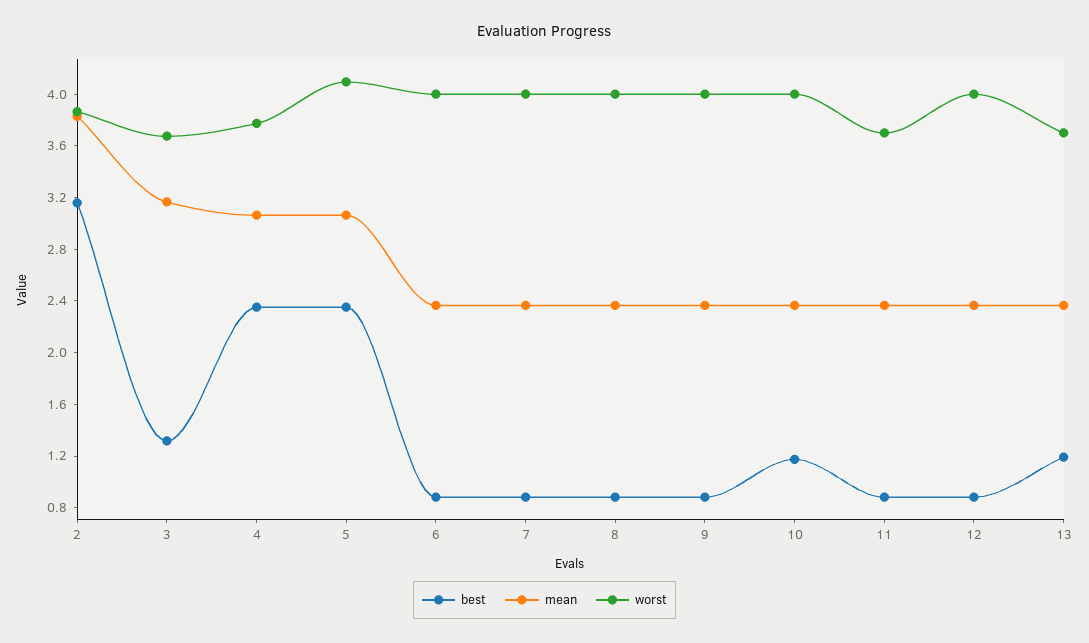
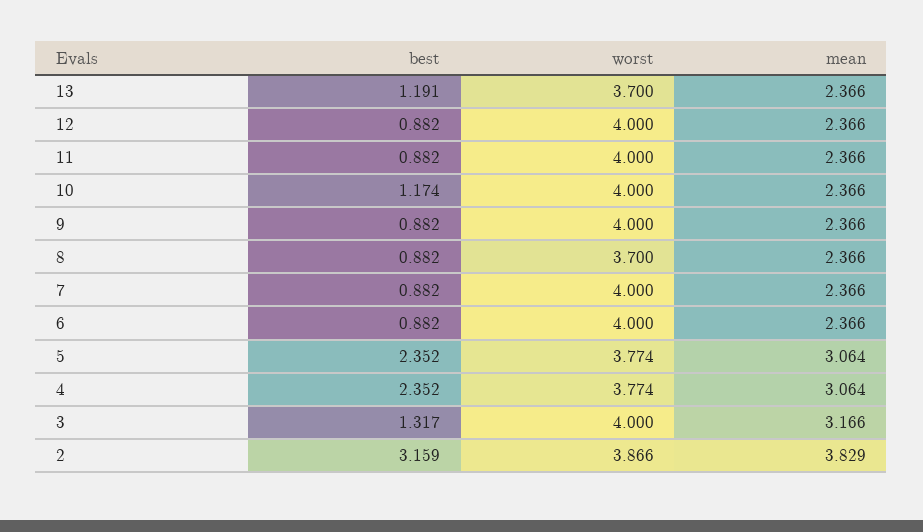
worst, 3: 3.7 -> 4
worst, 5: 4.1 -> 3.774
worst, 8: 4 -> 3.7
worst, 11: 3.7 -> 4

